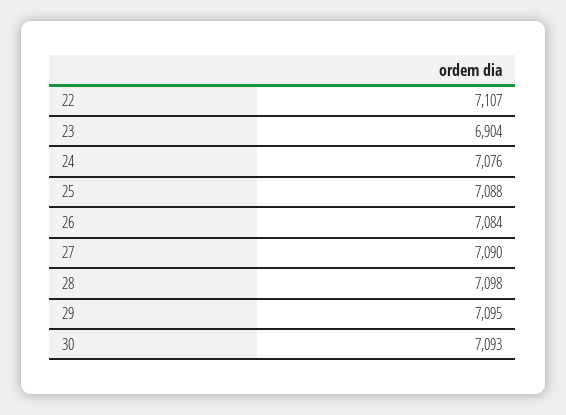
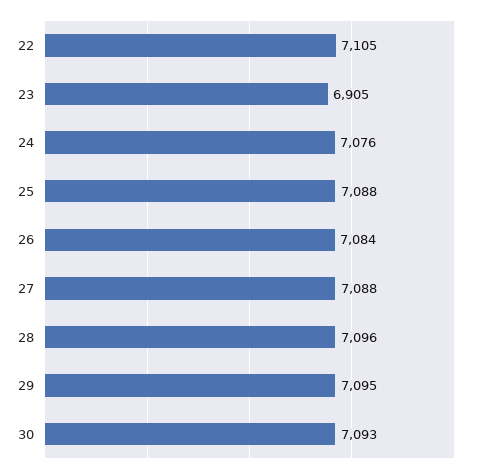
22: 7107 -> 7105
23: 6904 -> 6905
27: 7090 -> 7088
28: 7098 -> 7096

